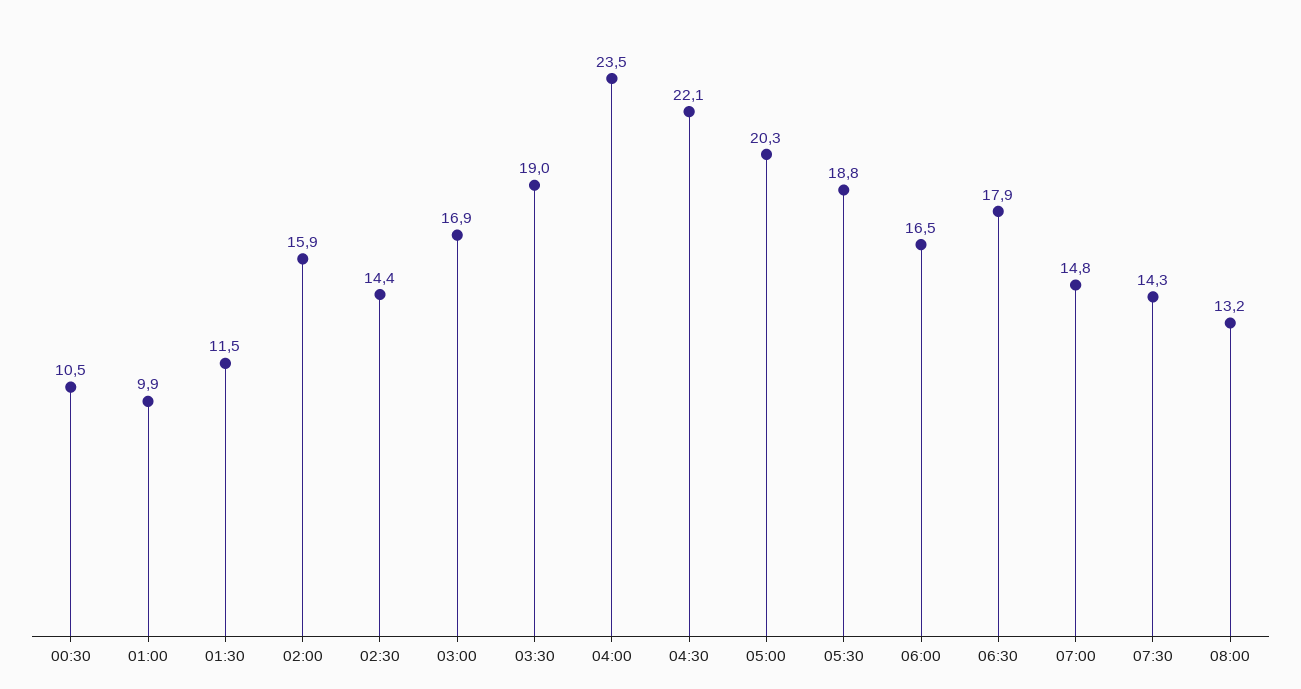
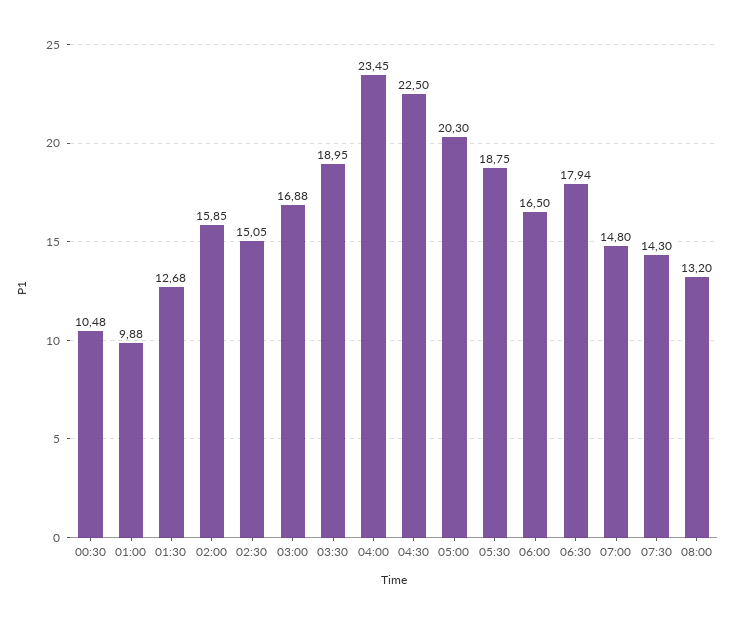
01:30: 11.5 -> 12.68
02:30: 14.4 -> 15.05
04:30: 22.1 -> 22.5

